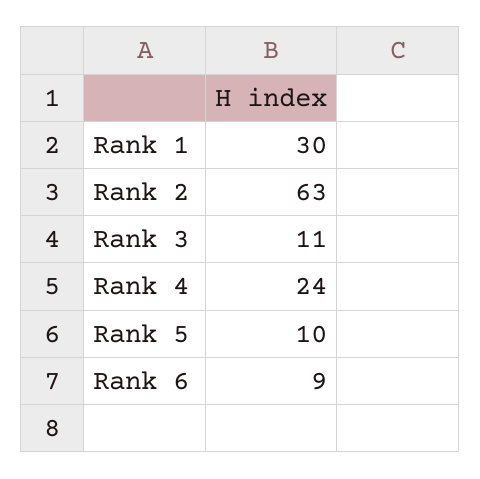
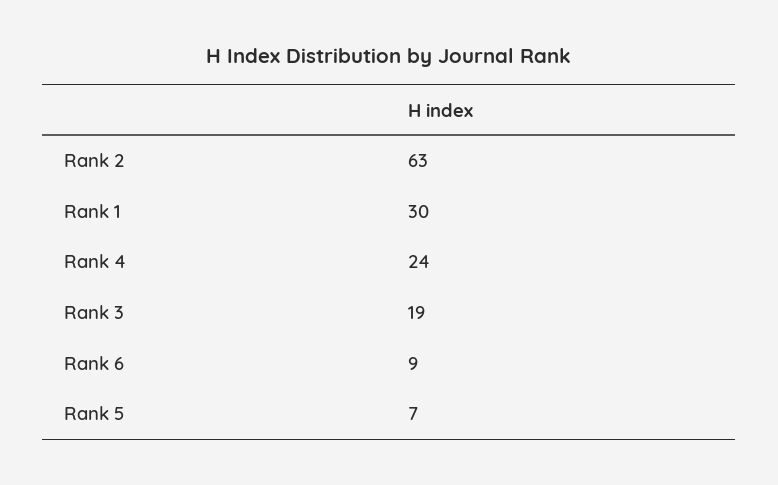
Rank 3: 11 -> 19
Rank 5: 10 -> 7

